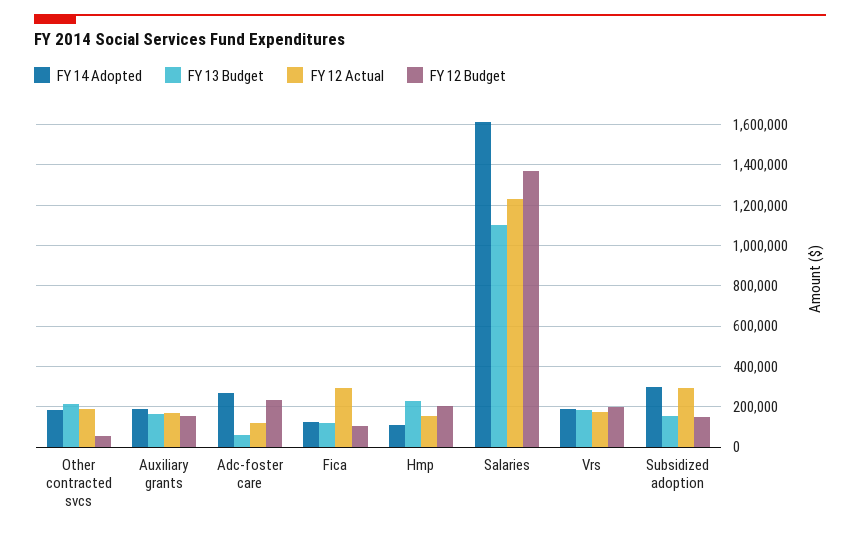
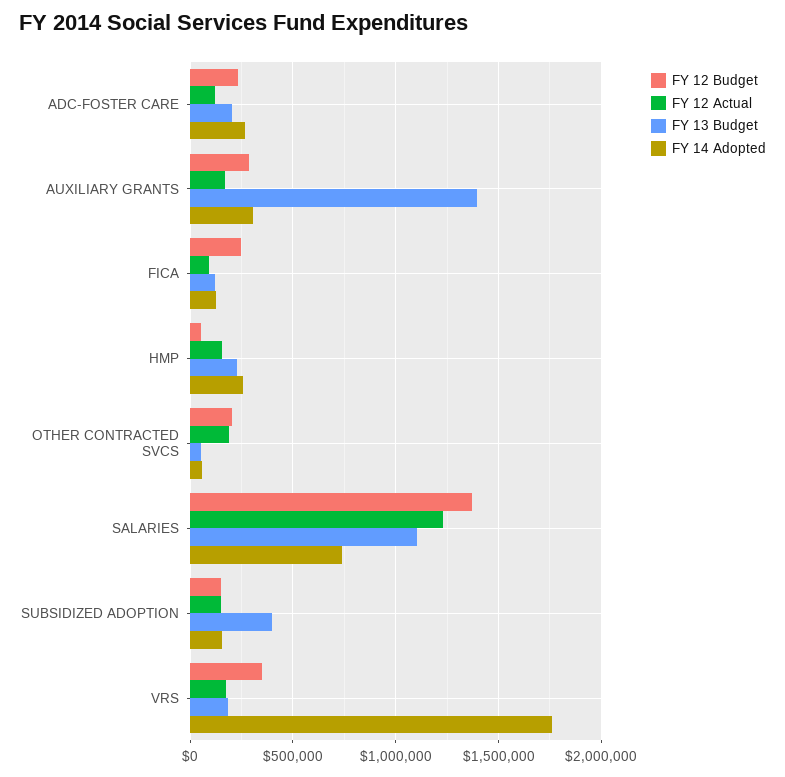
FY 14 Adopted, Other contracted svcs: 200000 -> 50000
FY 13 Budget, Other contracted svcs: 200000 -> 50000
FY 12 Budget, Other contracted svcs: 50000 -> 200000
FY 14 Adopted, Auxiliary grants: 200000 -> 300000
FY 13 Budget, Auxiliary grants: 150000 -> 1400000
FY 12 Budget, Auxiliary grants: 150000 -> 300000
FY 13 Budget, Adc-foster care: 50000 -> 200000
FY 12 Actual, Fica: 300000 -> 100000
FY 12 Budget, Fica: 100000 -> 250000
FY 14 Adopted, Hmp: 100000 -> 250000
FY 12 Budget, Hmp: 200000 -> 50000
FY 14 Adopted, Salaries: 1600000 -> 750000
FY 14 Adopted, Vrs: 200000 -> 1750000
FY 12 Budget, Vrs: 200000 -> 350000
FY 14 Adopted, Subsidized adoption: 300000 -> 150000
FY 13 Budget, Subsidized adoption: 150000 -> 400000
FY 12 Actual, Subsidized adoption: 300000 -> 150000

